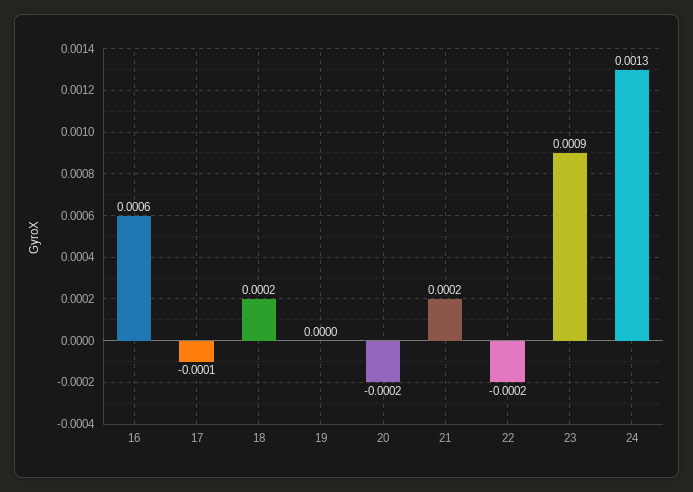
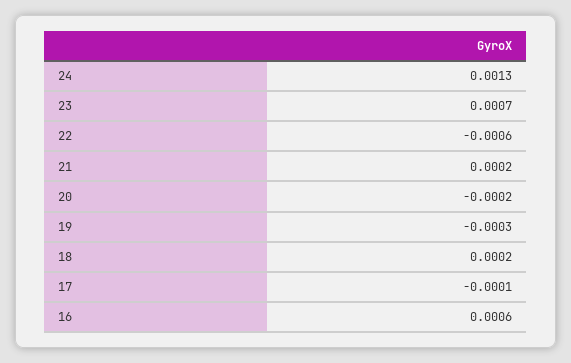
19: 0 -> -0.0003
22: -0.0002 -> -0.0006
23: 0.0009 -> 0.0007

